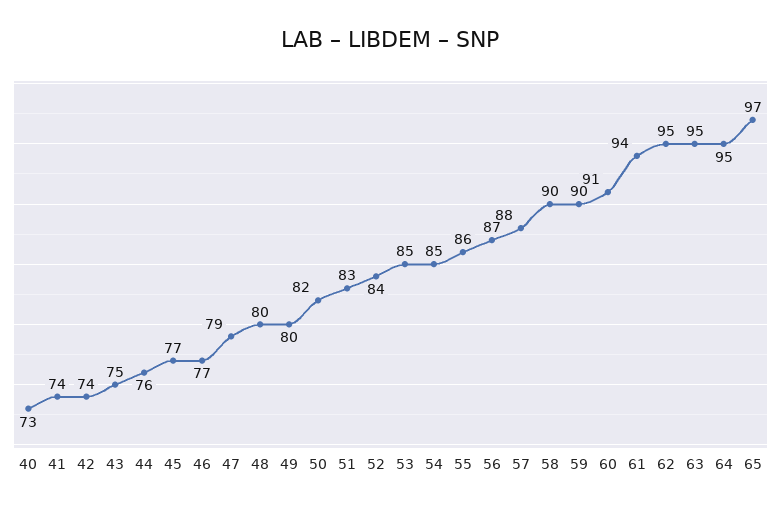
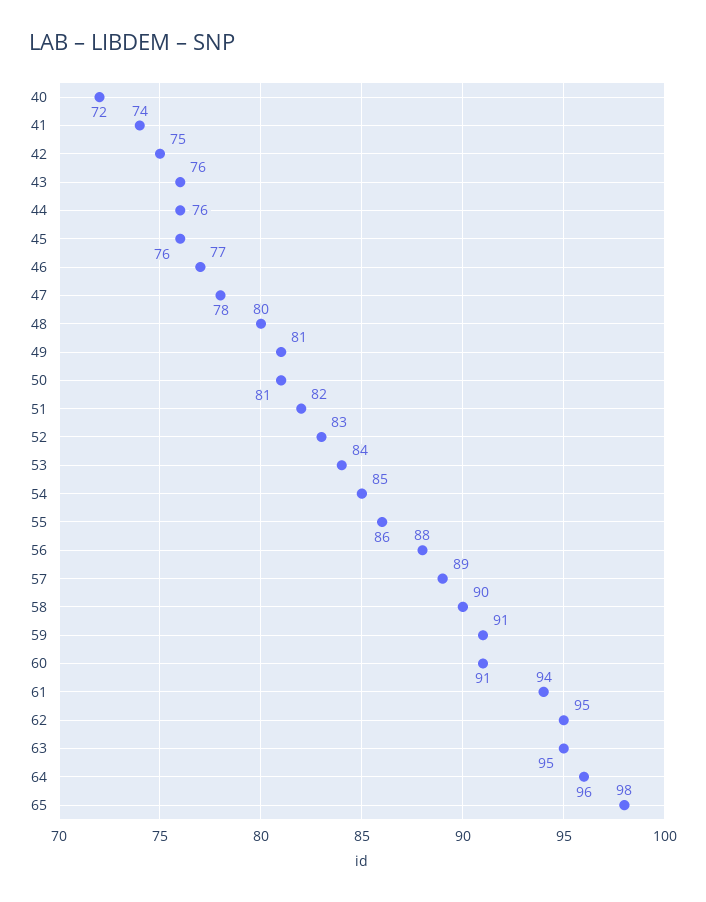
40: 73 -> 72
42: 74 -> 75
43: 75 -> 76
45: 77 -> 76
47: 79 -> 78
49: 80 -> 81
50: 82 -> 81
51: 83 -> 82
52: 84 -> 83
53: 85 -> 84
56: 87 -> 88
57: 88 -> 89
59: 90 -> 91
64: 95 -> 96
65: 97 -> 98

